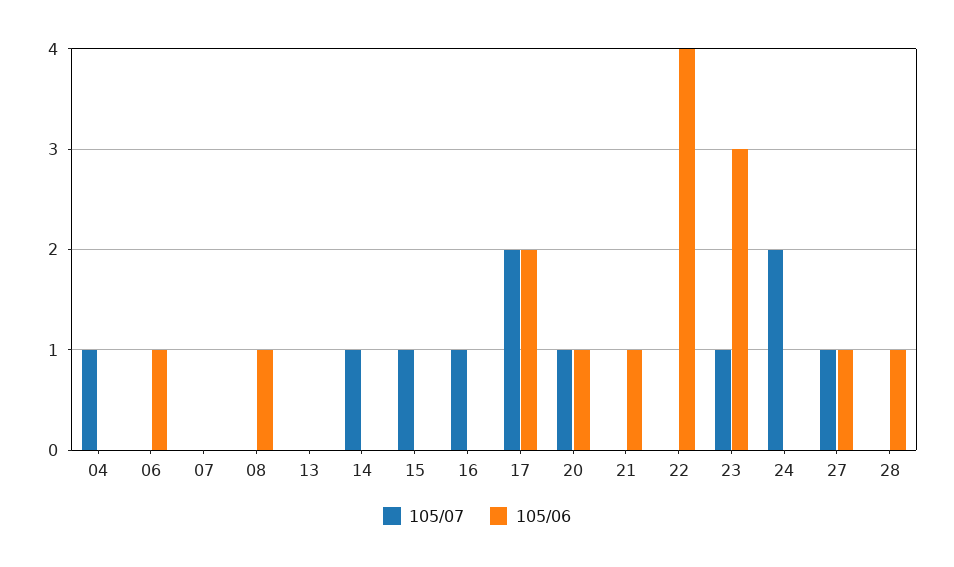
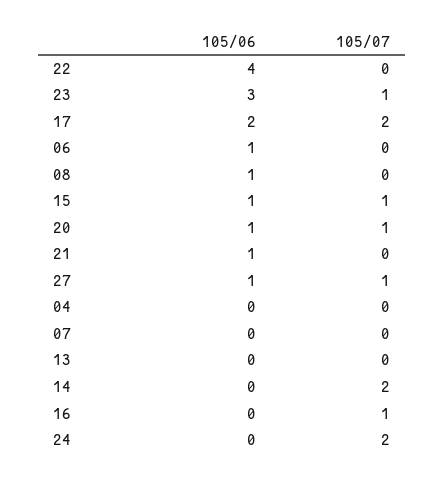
105/07, 04: 1 -> 0
105/07, 14: 1 -> 2
105/06, 15: 0 -> 1
105/07, 28: 0 -> none
105/06, 28: 1 -> none

